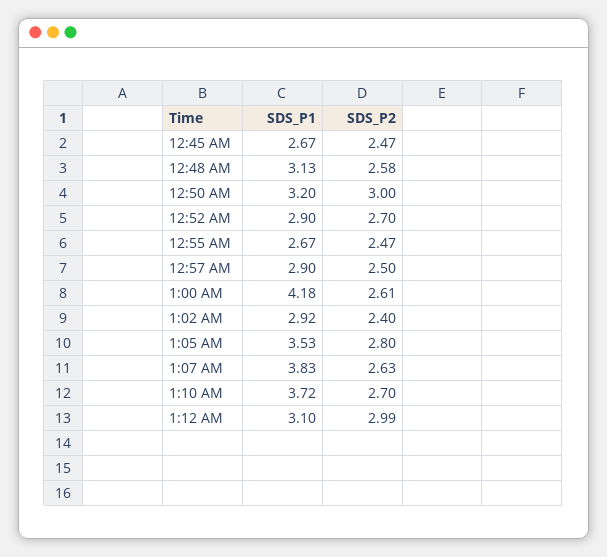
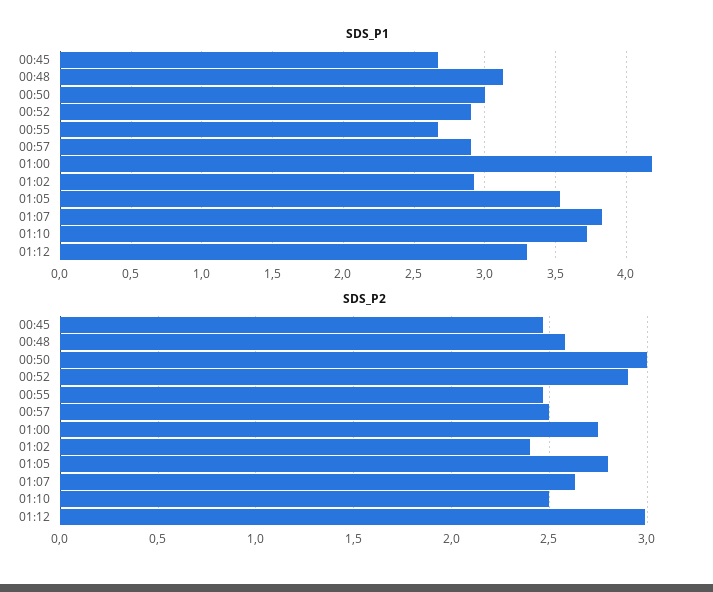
SDS_P1, 12:50 AM: 3.2 -> 3
SDS_P2, 12:52 AM: 2.7 -> 2.9
SDS_P2, 1:00 AM: 2.61 -> 2.75
SDS_P2, 1:10 AM: 2.7 -> 2.5
SDS_P1, 1:12 AM: 3.1 -> 3.3

